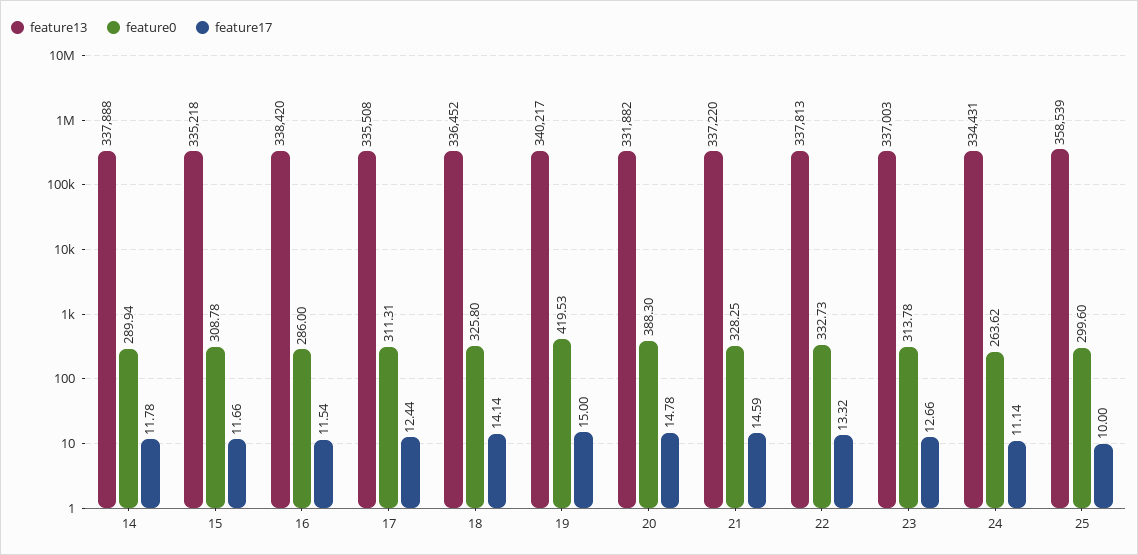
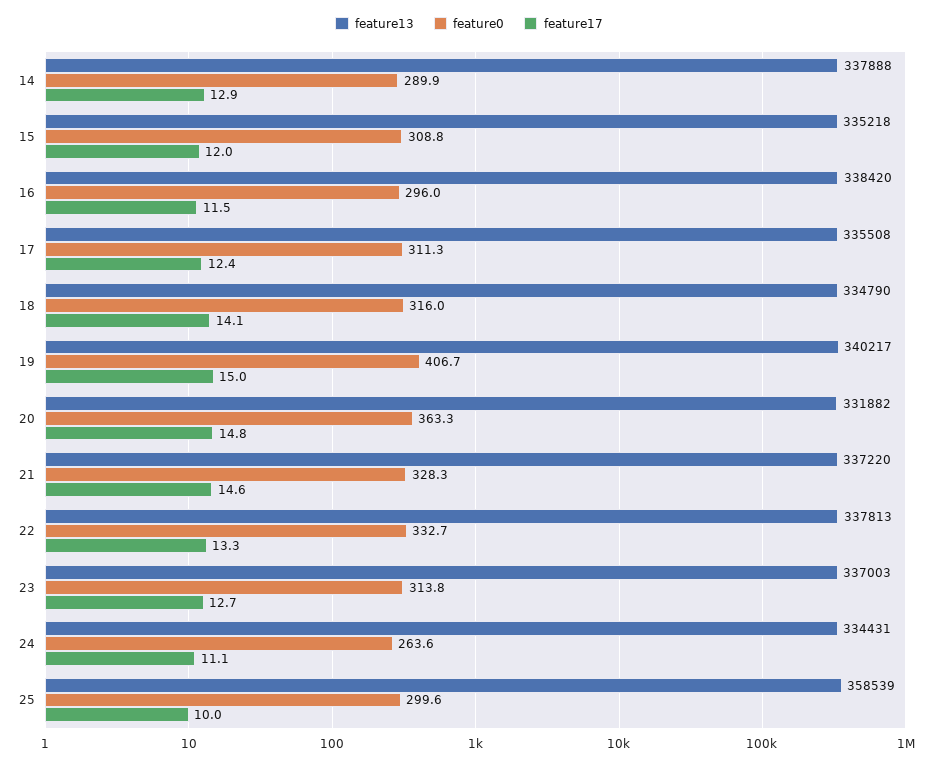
feature17, 14: 11.78 -> 12.9
feature17, 15: 11.66 -> 12
feature0, 16: 286 -> 296
feature13, 18: 336452 -> 334790
feature0, 18: 325.8 -> 316
feature0, 19: 419.53 -> 406.7
feature0, 20: 388.3 -> 363.3

